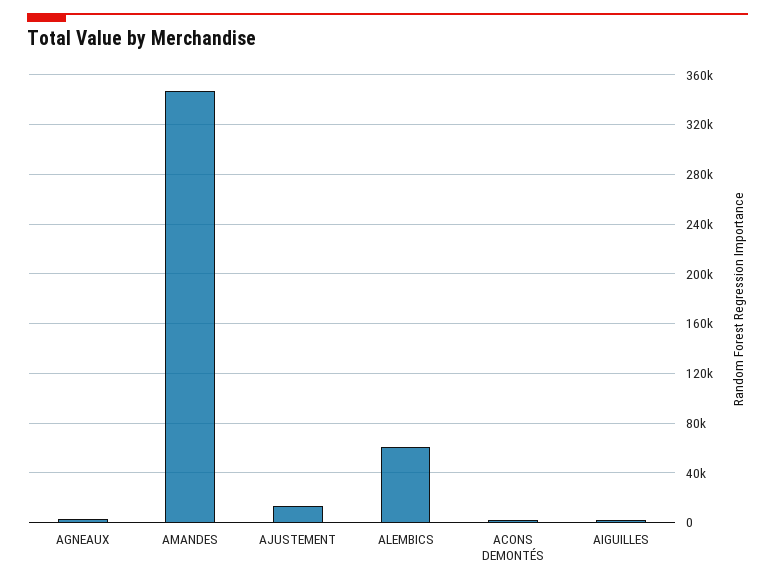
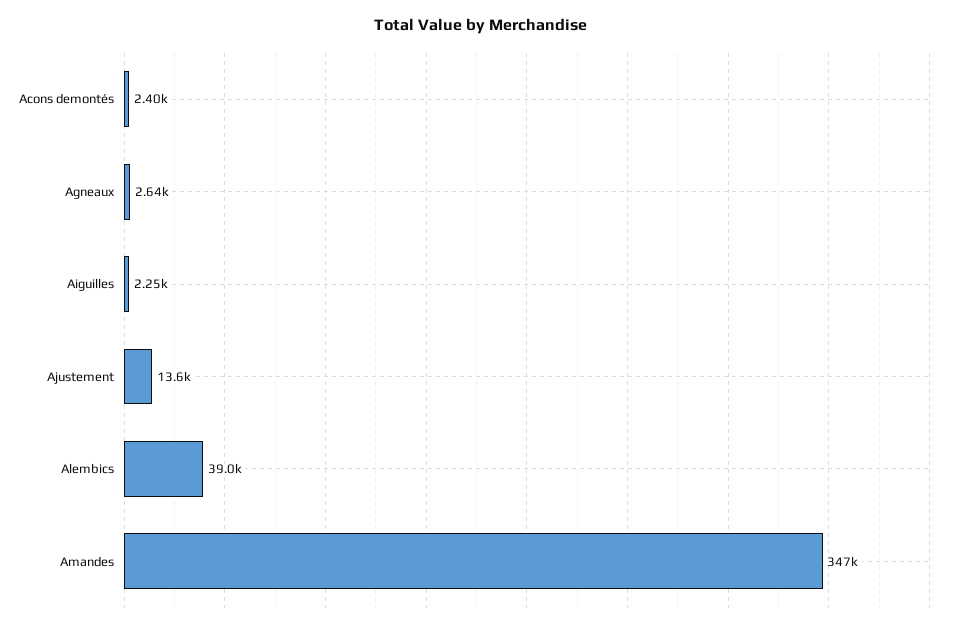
ALEMBICS: 60000 -> 39000

